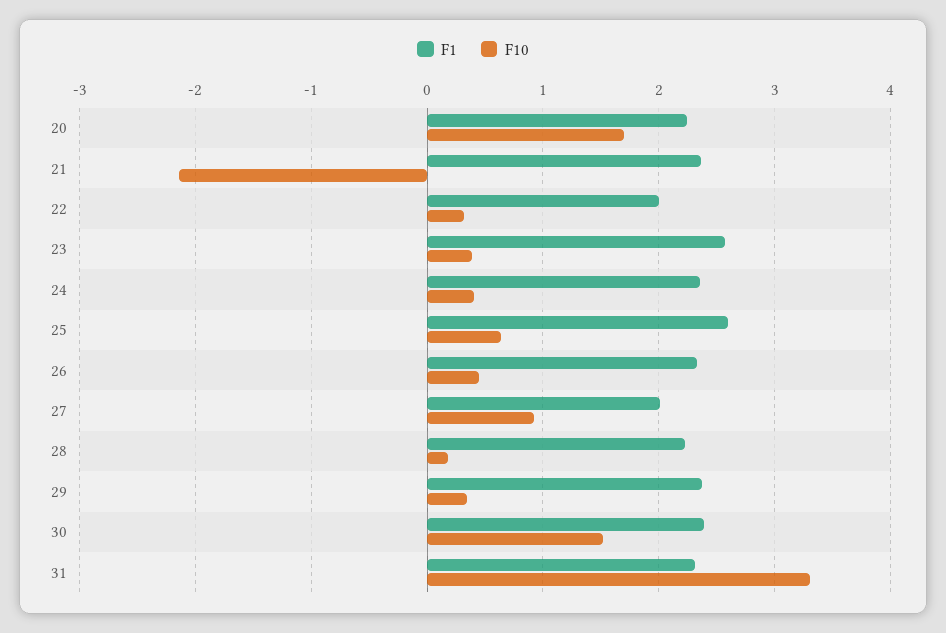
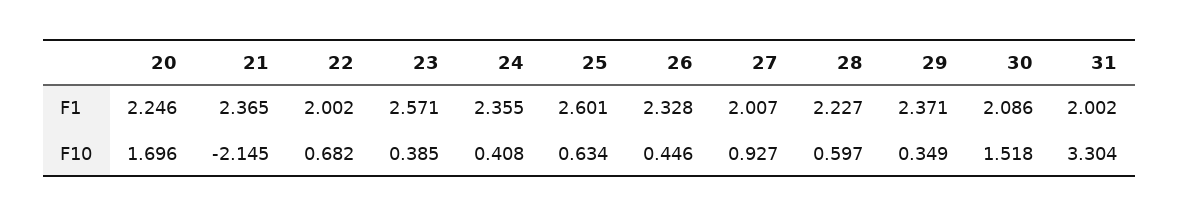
F10, 22: 0.3 -> 0.682
F10, 28: 0.2 -> 0.597
F1, 30: 2.4 -> 2.086
F1, 31: 2.3 -> 2.002

